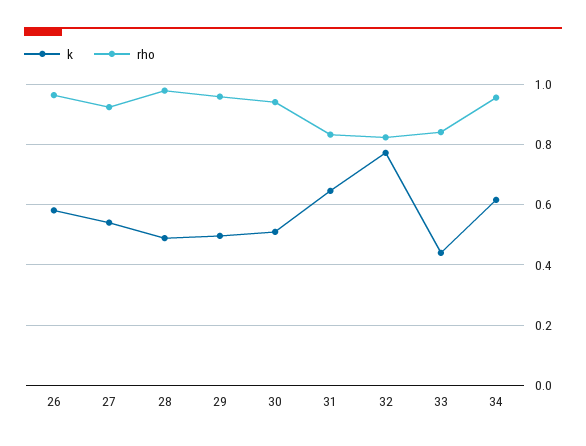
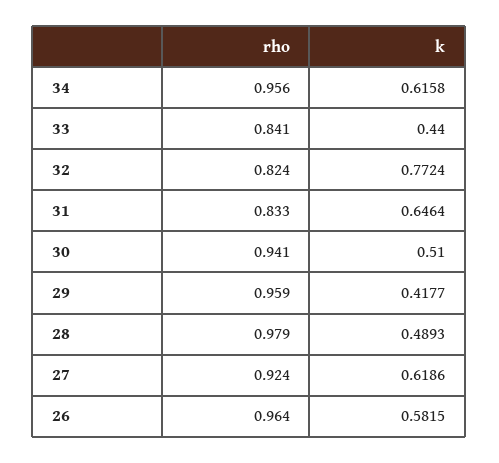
k, 27: 0.54 -> 0.6186
k, 29: 0.5 -> 0.4177

